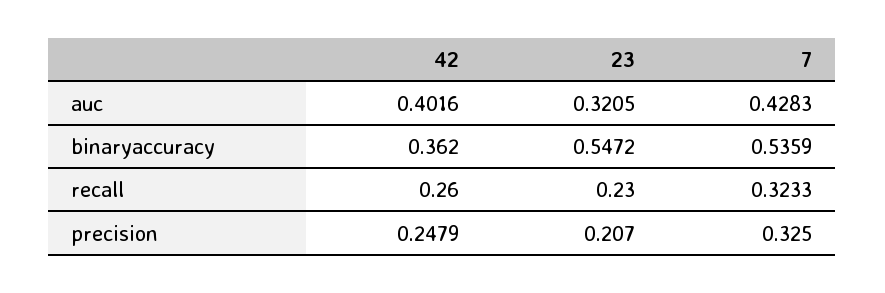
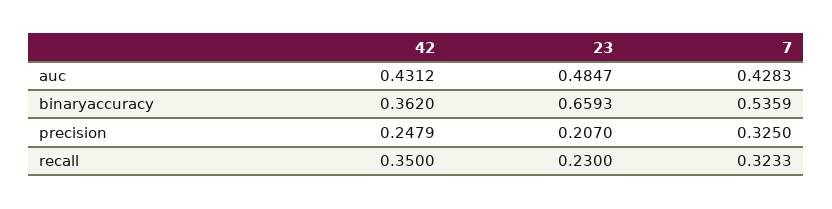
42, auc: 0.4016 -> 0.4312
23, auc: 0.3205 -> 0.4847
23, binaryaccuracy: 0.5472 -> 0.6593
42, recall: 0.26 -> 0.35

